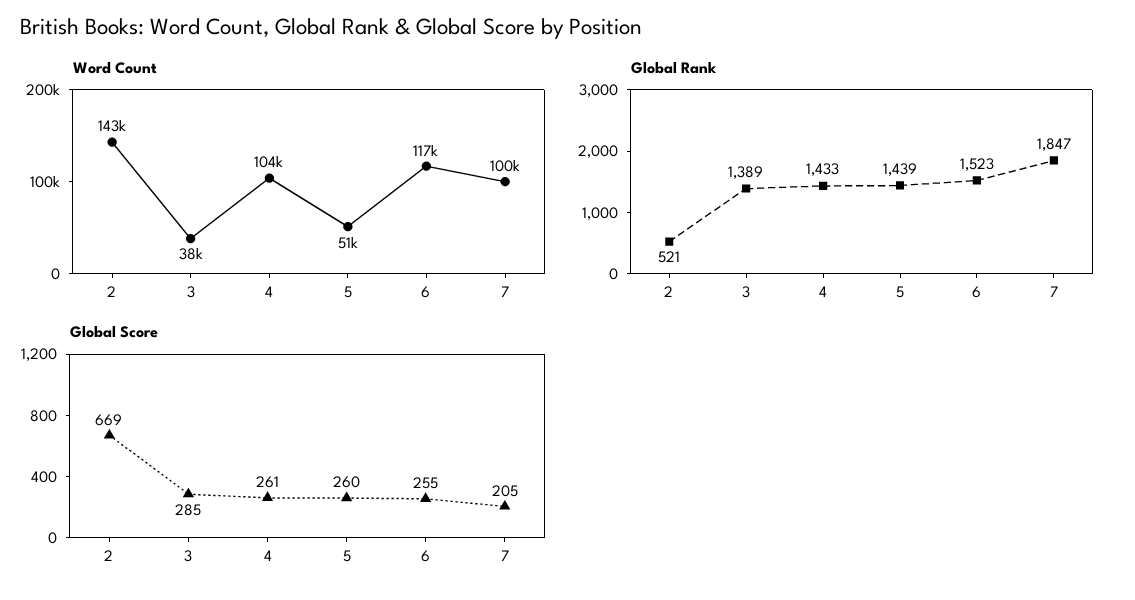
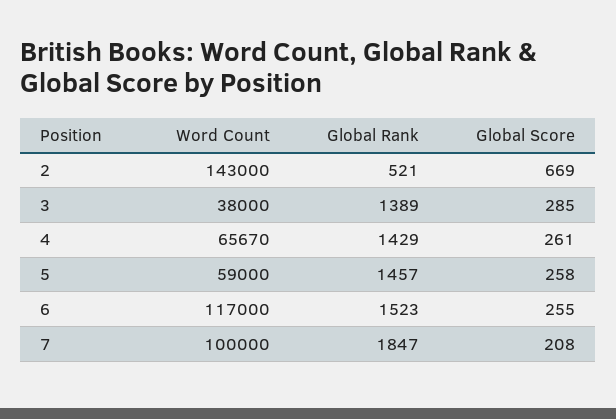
Word Count, 4: 104000 -> 65670
Word Count, 5: 51000 -> 59000
Global Rank, 4: 1433 -> 1429
Global Rank, 5: 1439 -> 1457
Global Score, 5: 260 -> 258
Global Score, 7: 205 -> 208

